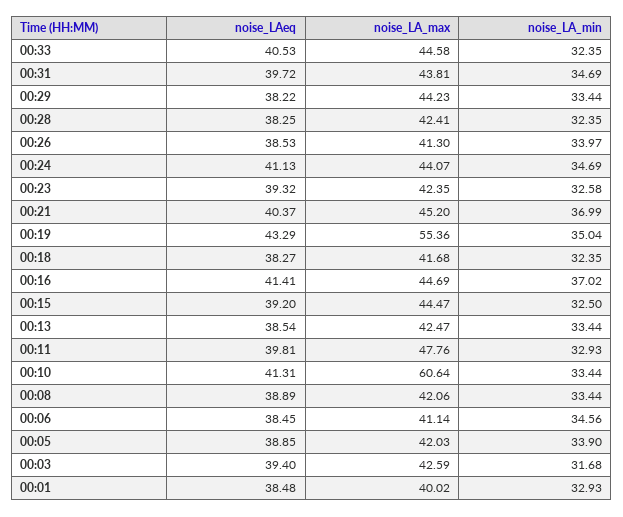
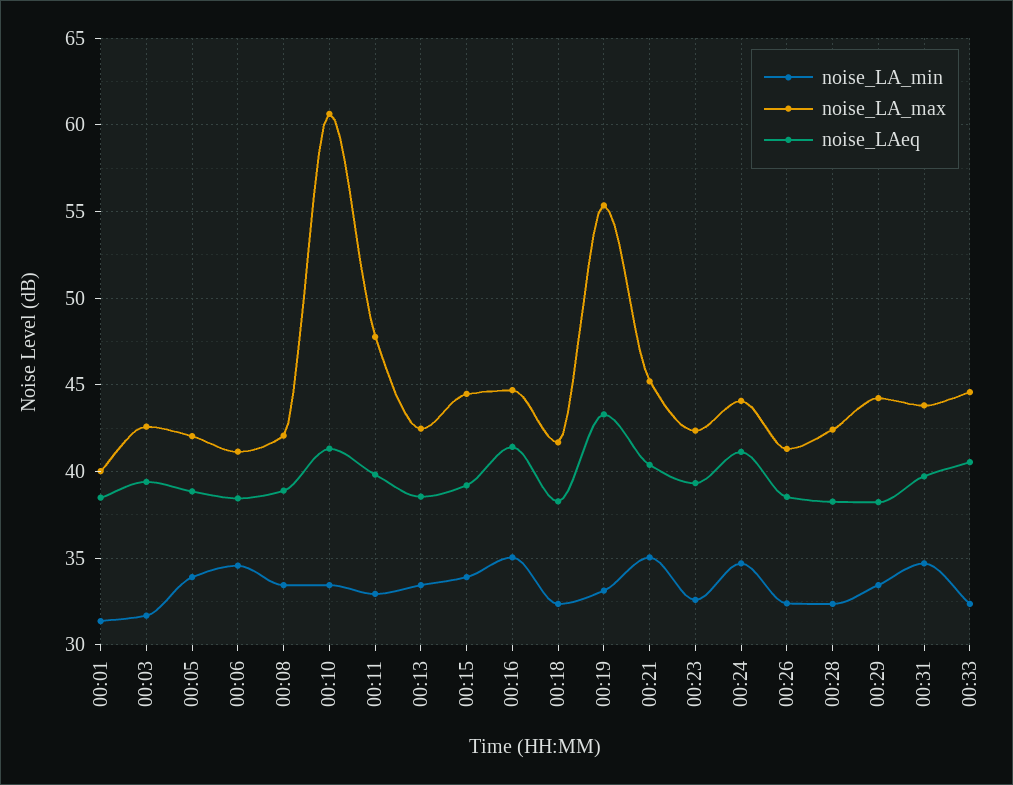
noise_LA_min, 00:26: 33.97 -> 32.5
noise_LA_min, 00:21: 36.99 -> 35
noise_LA_min, 00:19: 35.04 -> 33
noise_LA_min, 00:16: 37.02 -> 35
noise_LA_min, 00:15: 32.5 -> 34
noise_LA_min, 00:01: 32.93 -> 31.5

